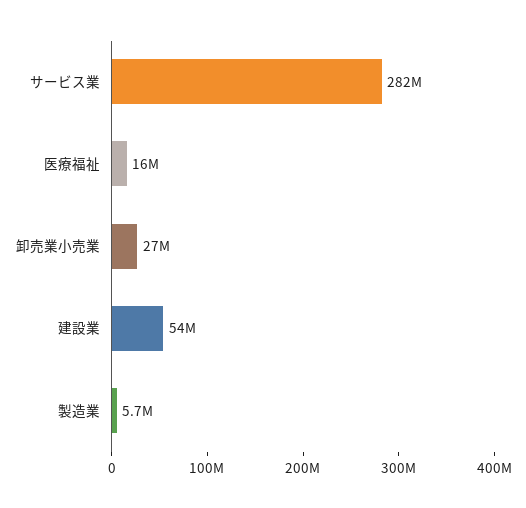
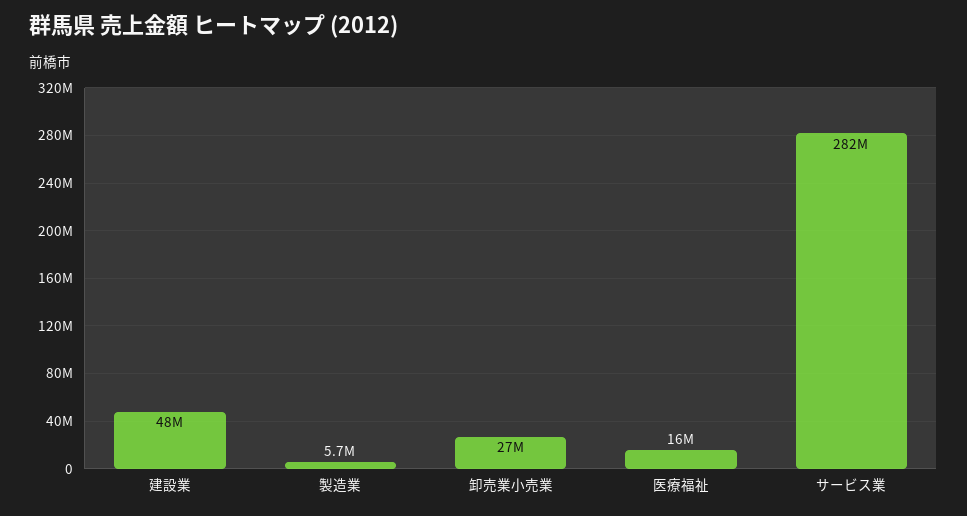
建設業: 54000000 -> 48000000

